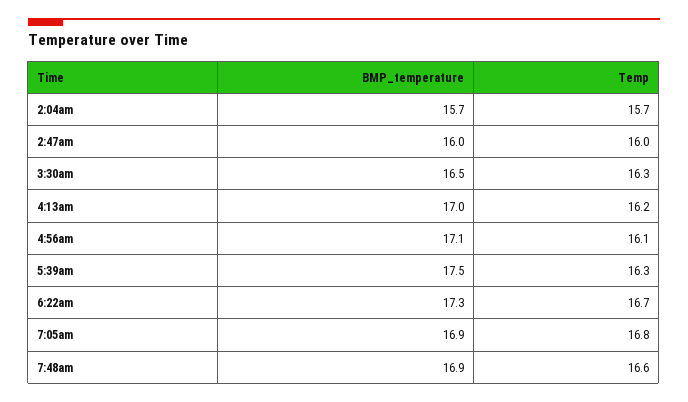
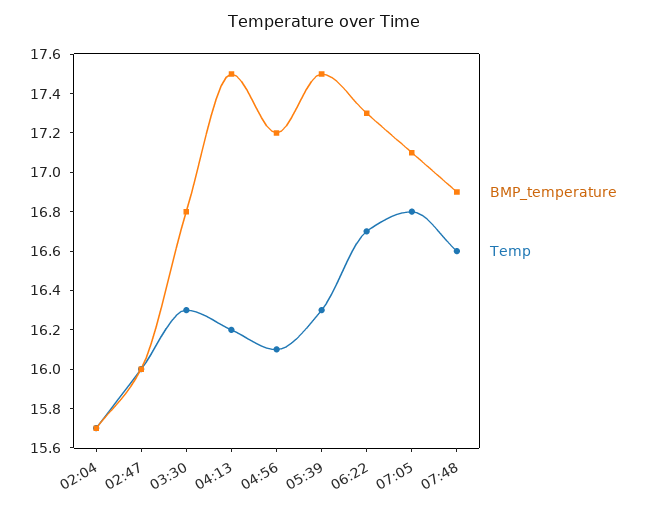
BMP_temperature, 3:30am: 16.5 -> 16.8
BMP_temperature, 4:13am: 17 -> 17.5
BMP_temperature, 4:56am: 17.1 -> 17.2
BMP_temperature, 7:05am: 16.9 -> 17.1

